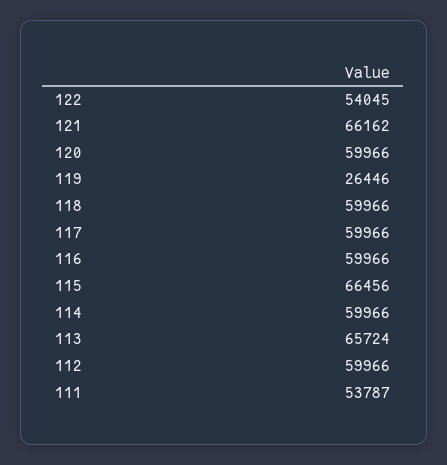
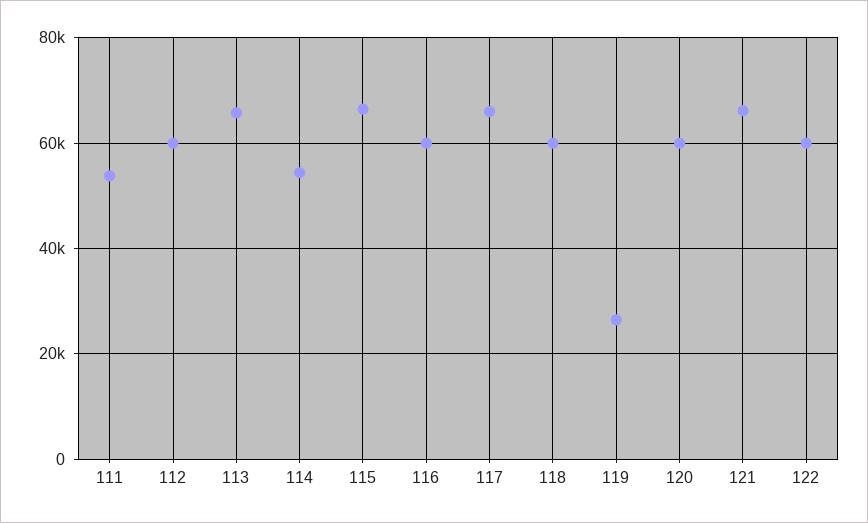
122: 54045 -> 60000
117: 59966 -> 66000
114: 59966 -> 54000

